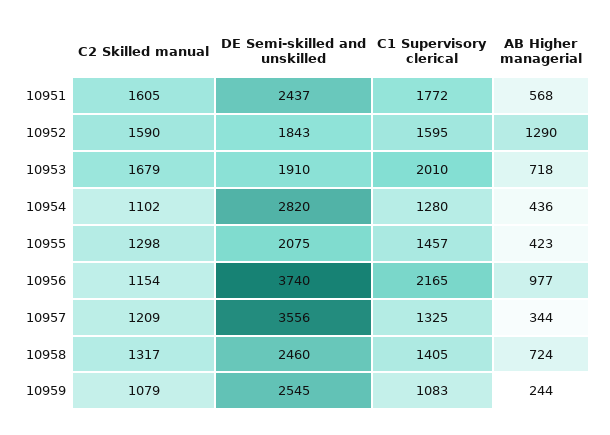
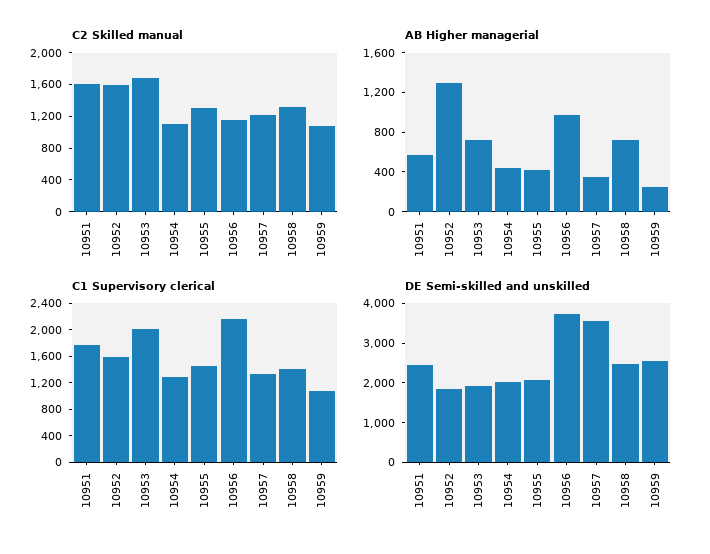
DE Semi-skilled and unskilled, 10954: 2820 -> 2000

